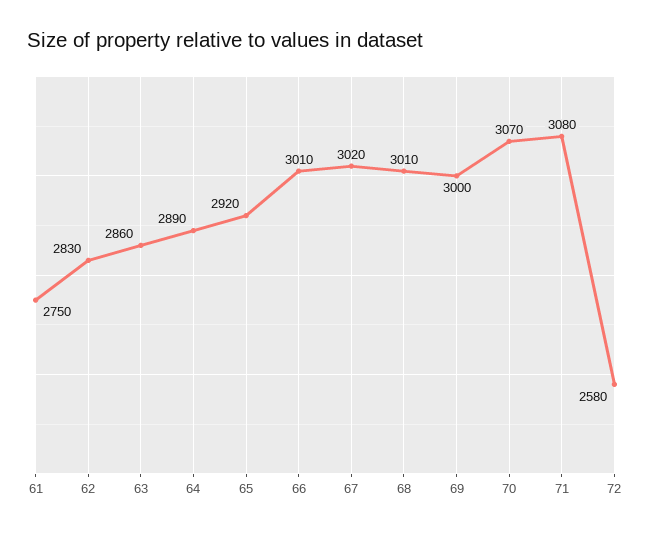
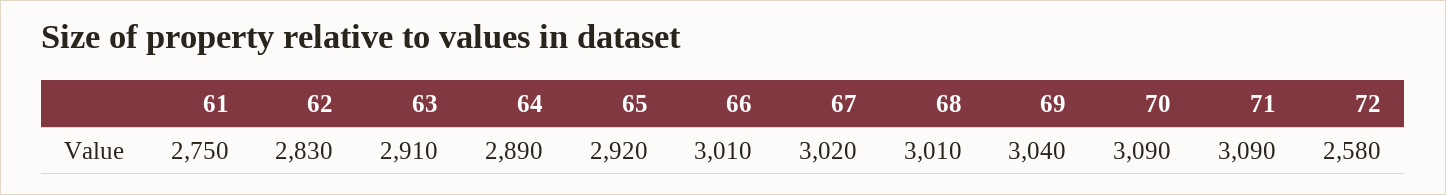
63: 2860 -> 2910
69: 3000 -> 3040
70: 3070 -> 3090
71: 3080 -> 3090

